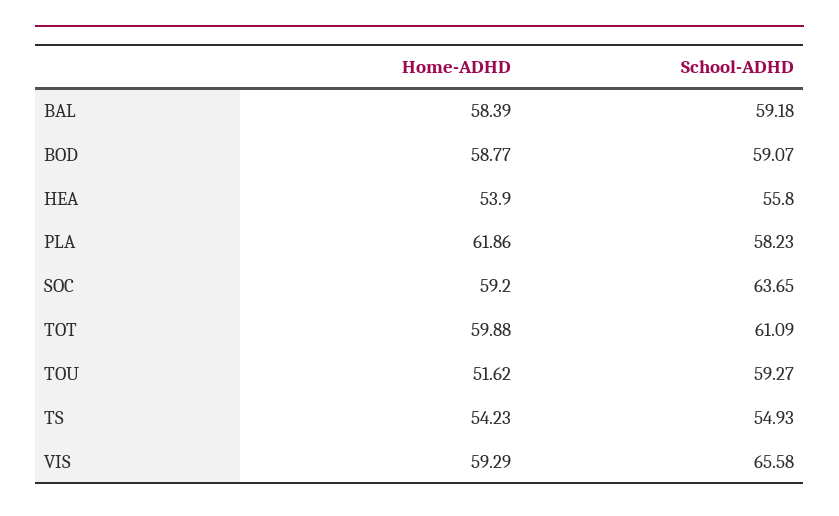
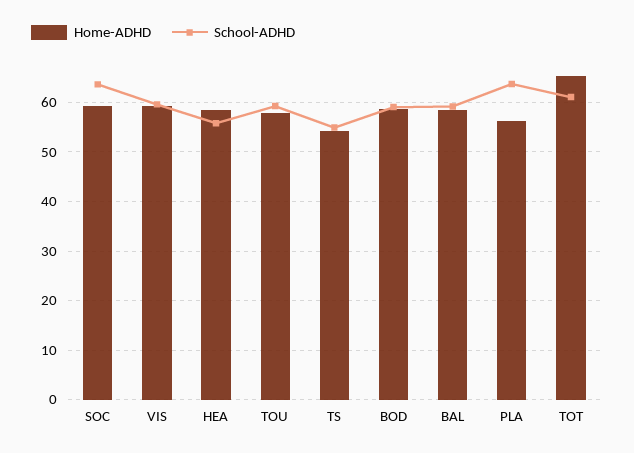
Home-ADHD, HEA: 53.9 -> 58
Home-ADHD, PLA: 61.86 -> 56
School-ADHD, PLA: 58.23 -> 64
Home-ADHD, TOT: 59.88 -> 66
Home-ADHD, TOU: 51.62 -> 58
School-ADHD, VIS: 65.58 -> 60

